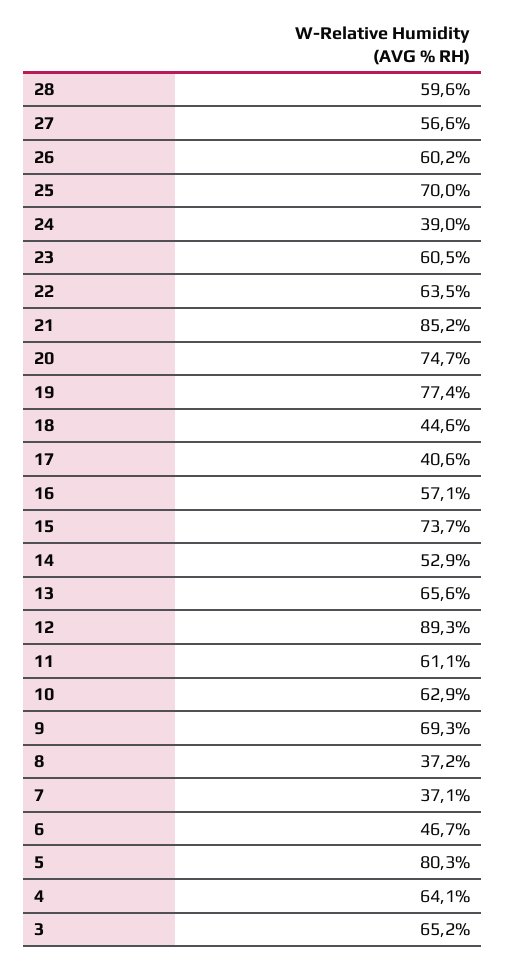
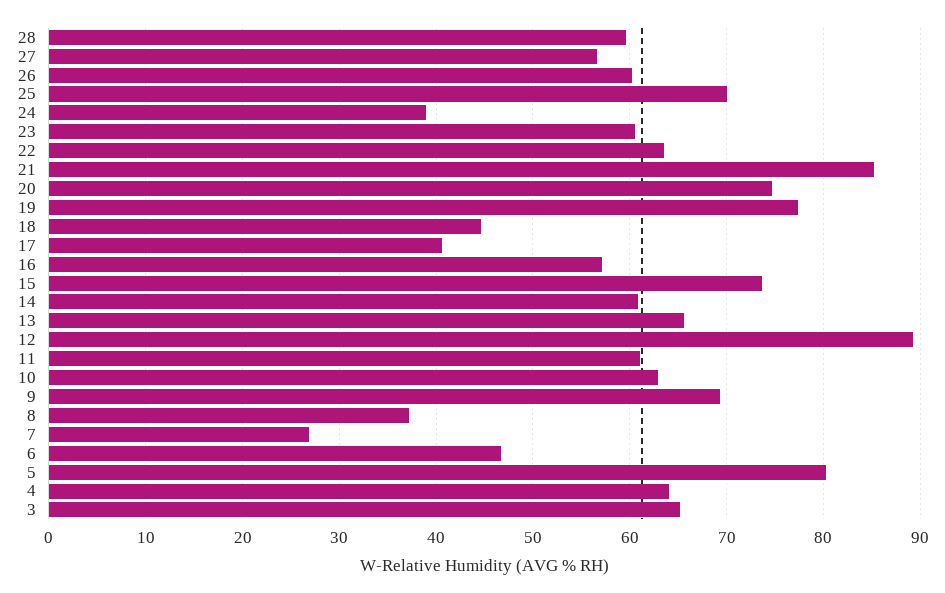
14: 52.9 -> 61
7: 37.1 -> 27

